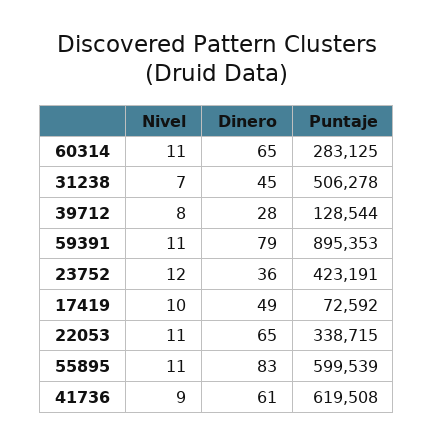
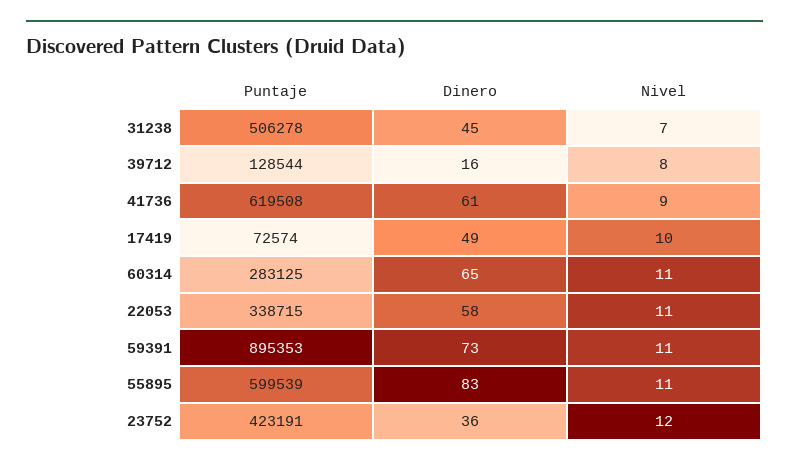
Dinero, 39712: 28 -> 16
Dinero, 59391: 79 -> 73
Puntaje, 17419: 72592 -> 72574
Dinero, 22053: 65 -> 58

